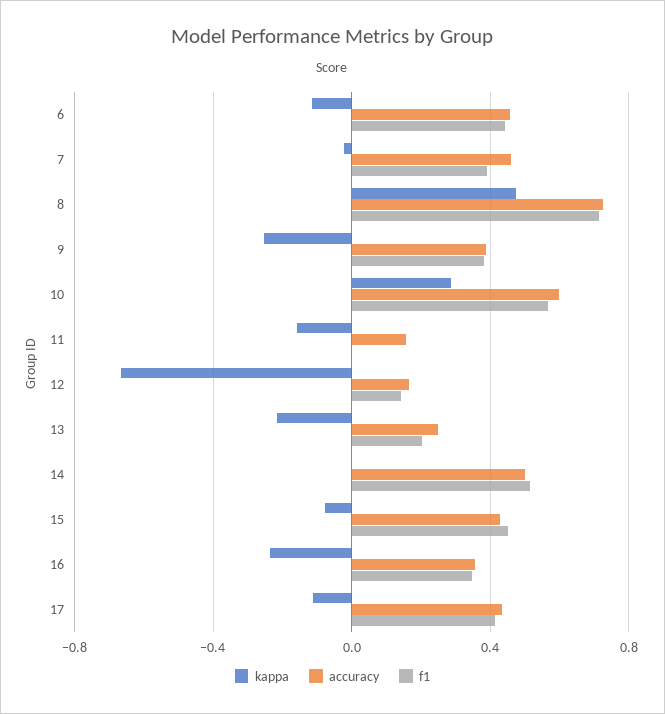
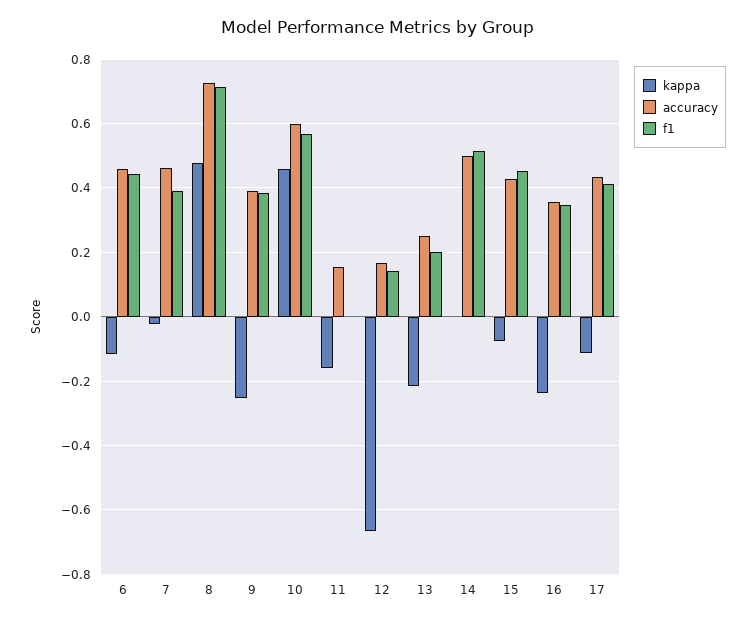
kappa, 10: 0.3 -> 0.46

